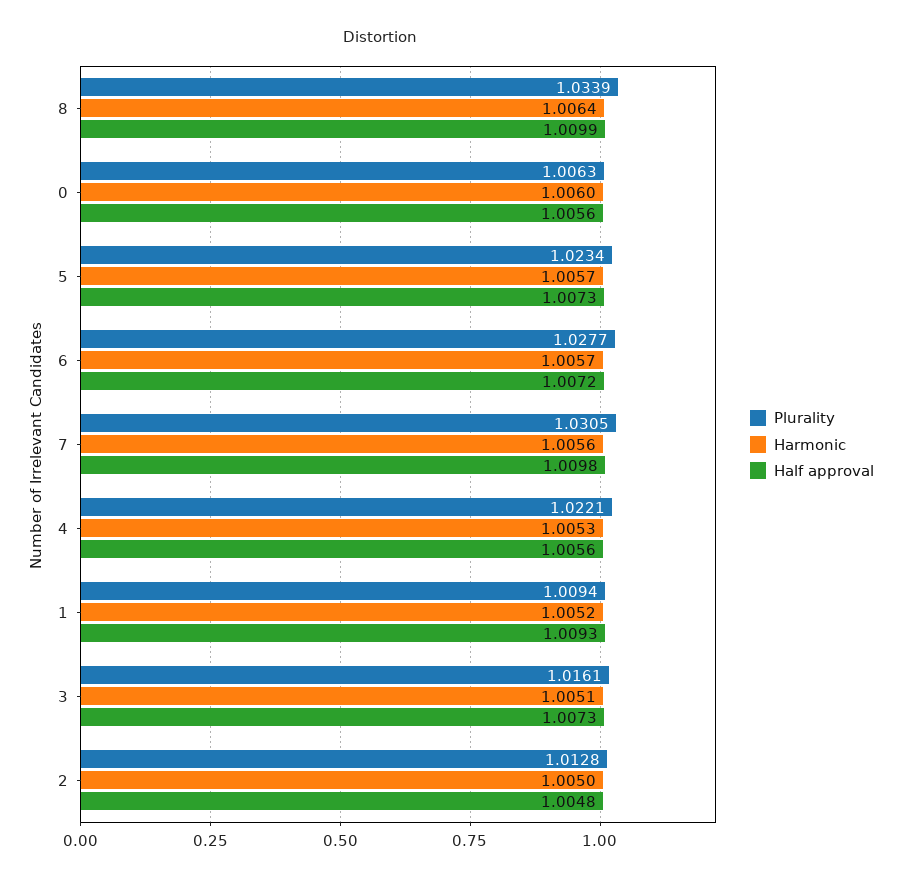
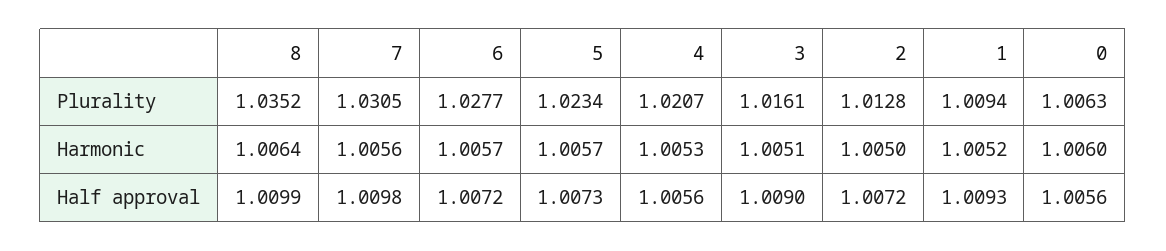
Plurality, 8: 1.0339 -> 1.0352
Plurality, 4: 1.0221 -> 1.0207
Half approval, 3: 1.0073 -> 1.009
Half approval, 2: 1.0048 -> 1.0072

